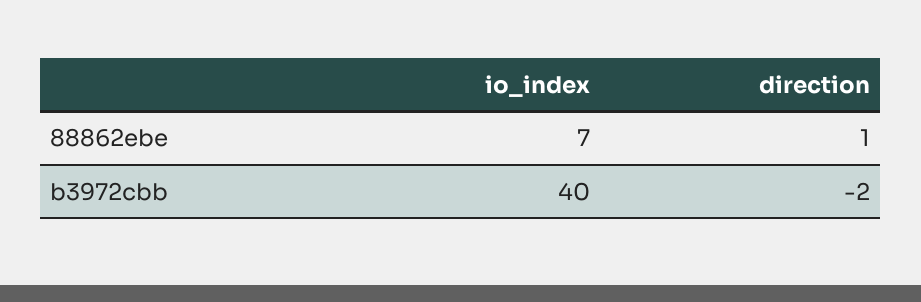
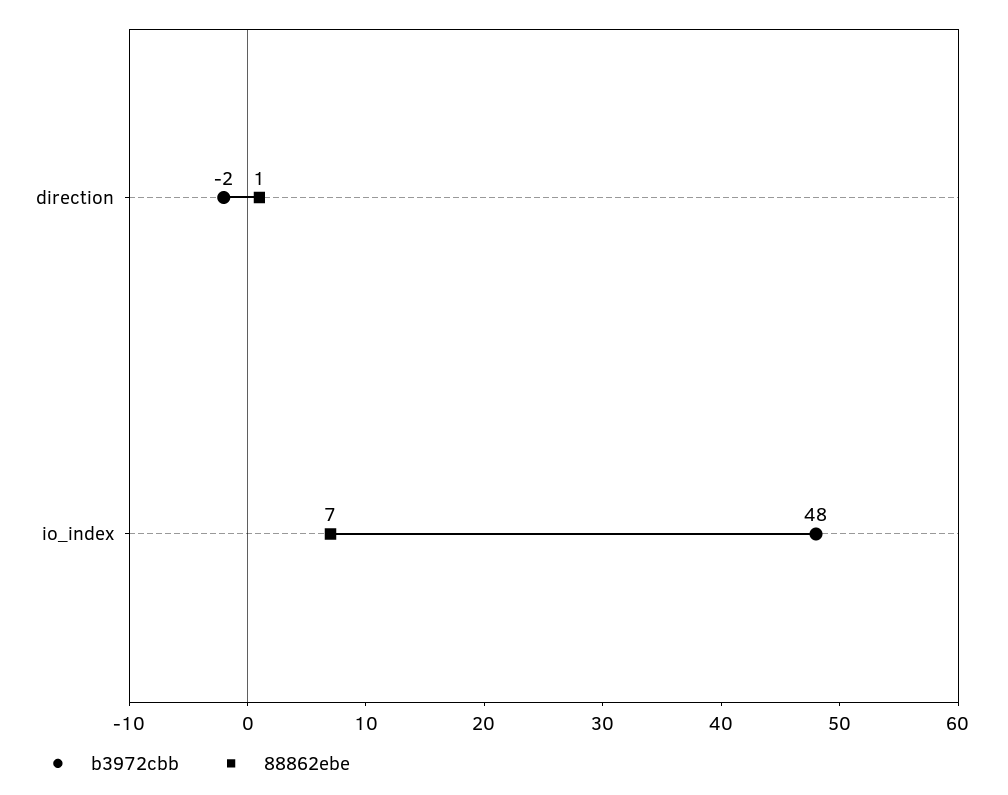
b3972cbb, io_index: 40 -> 48

